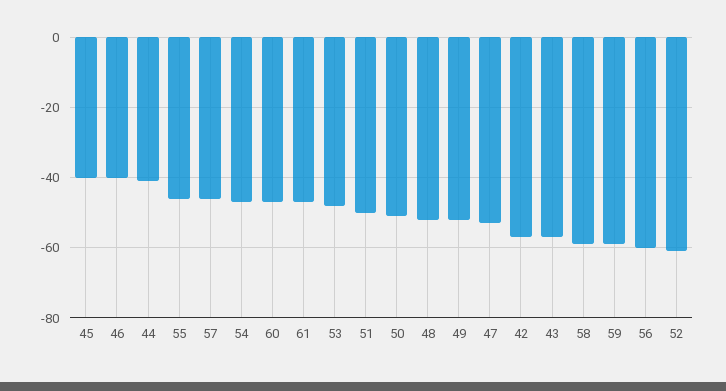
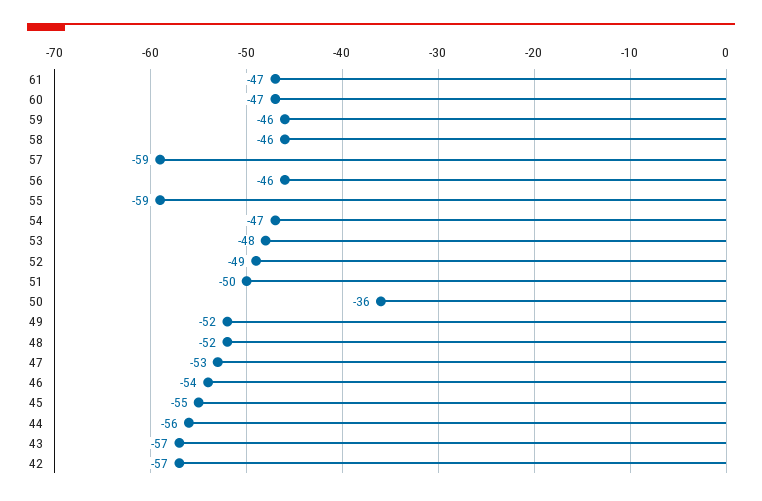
45: -40 -> -55
46: -40 -> -54
44: -40 -> -56
55: -45 -> -59
57: -45 -> -59
50: -50 -> -36
58: -60 -> -46
59: -60 -> -46
56: -60 -> -46
52: -60 -> -49

